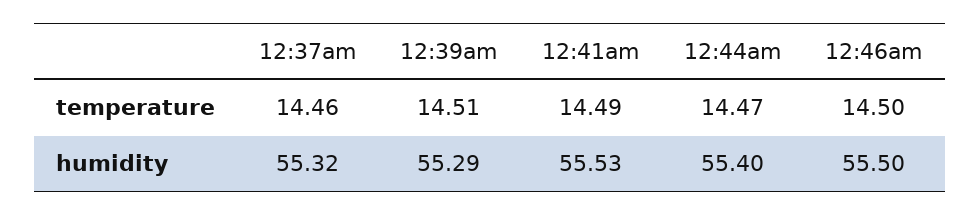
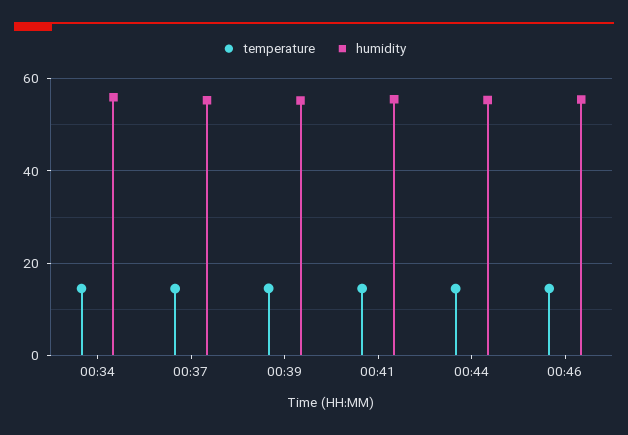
temperature, 00:34: none -> 14
humidity, 00:34: none -> 56

